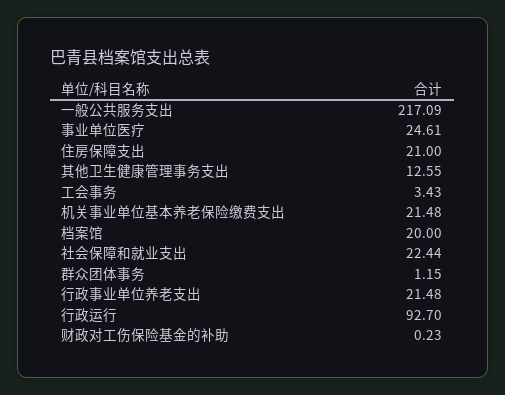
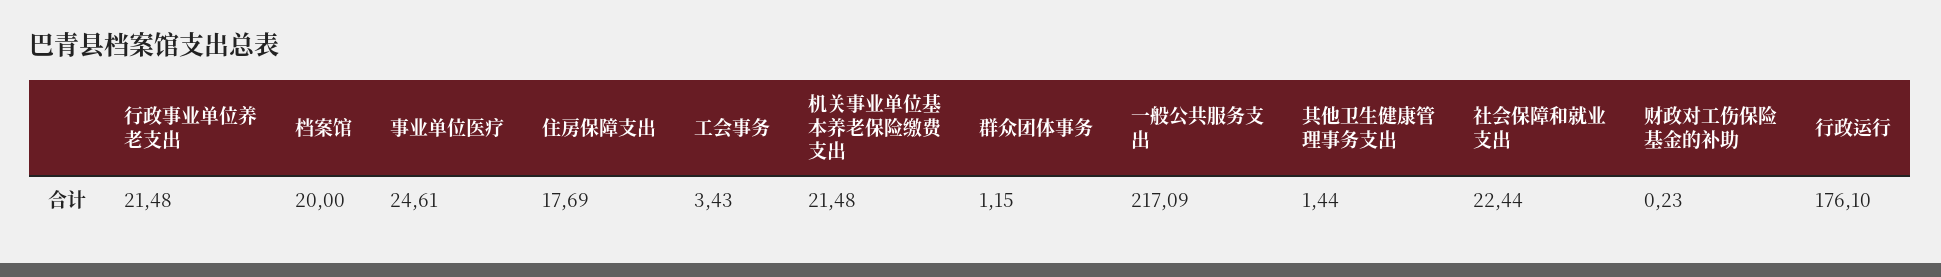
住房保障支出: 21 -> 17.69
其他卫生健康管理事务支出: 12.55 -> 1.44
行政运行: 92.7 -> 176.1

